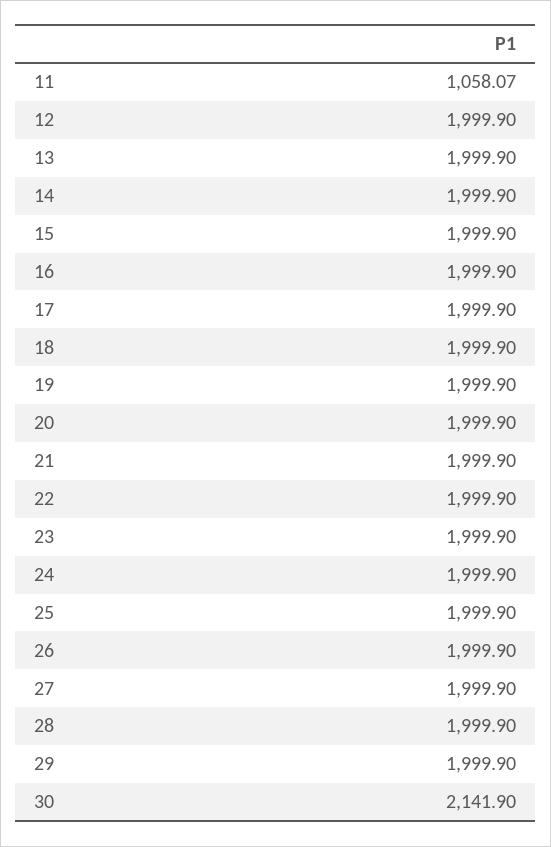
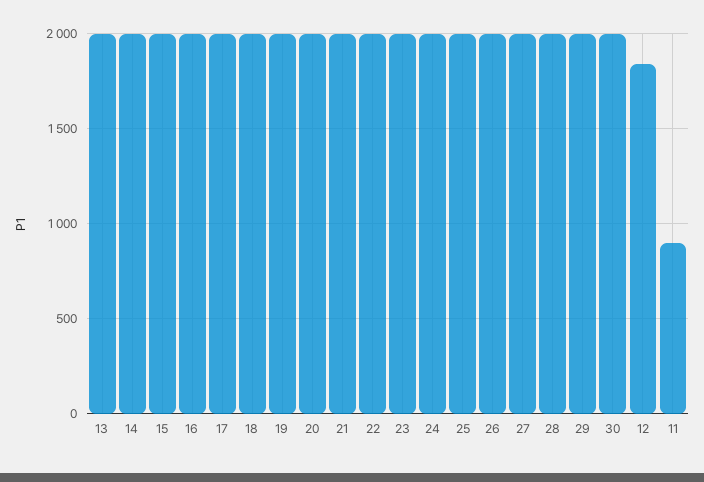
11: 1058.07 -> 900
12: 1999.9 -> 1850
30: 2141.9 -> 2000

